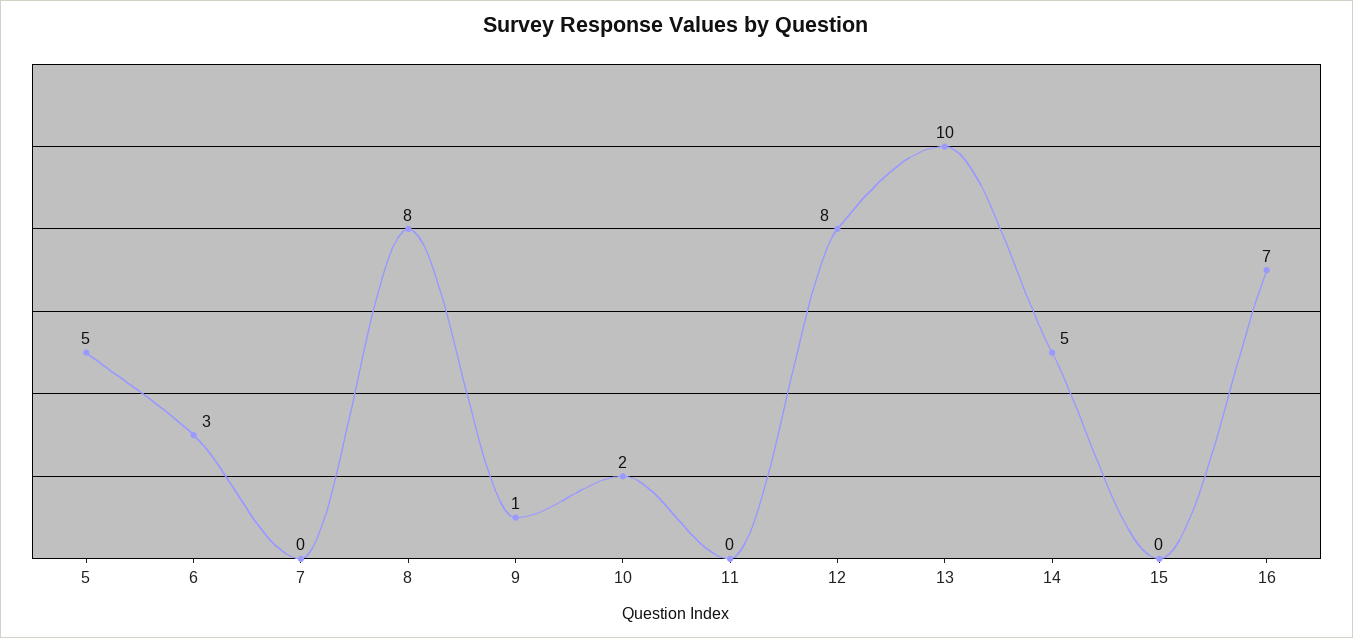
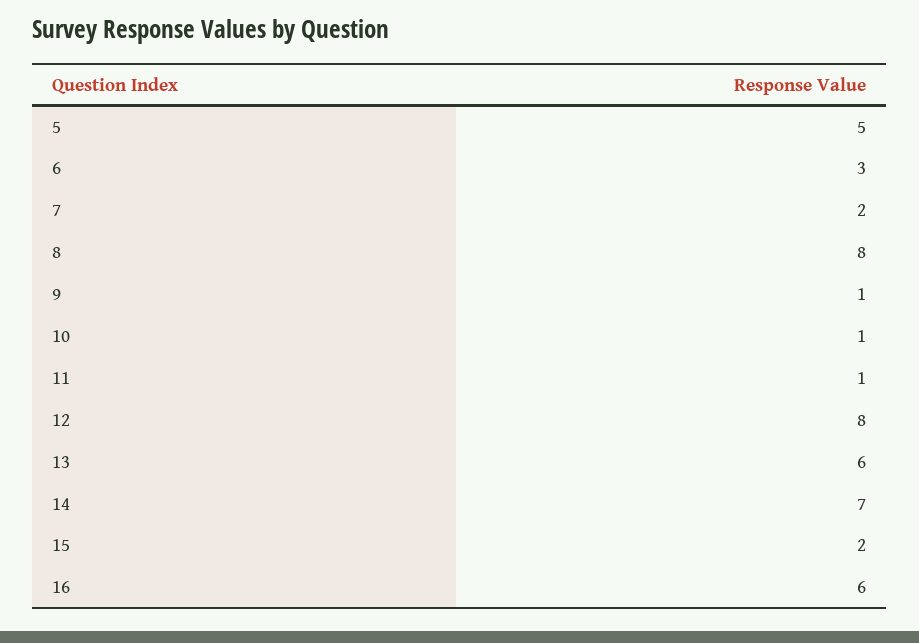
7: 0 -> 2
10: 2 -> 1
11: 0 -> 1
13: 10 -> 6
14: 5 -> 7
15: 0 -> 2
16: 7 -> 6

